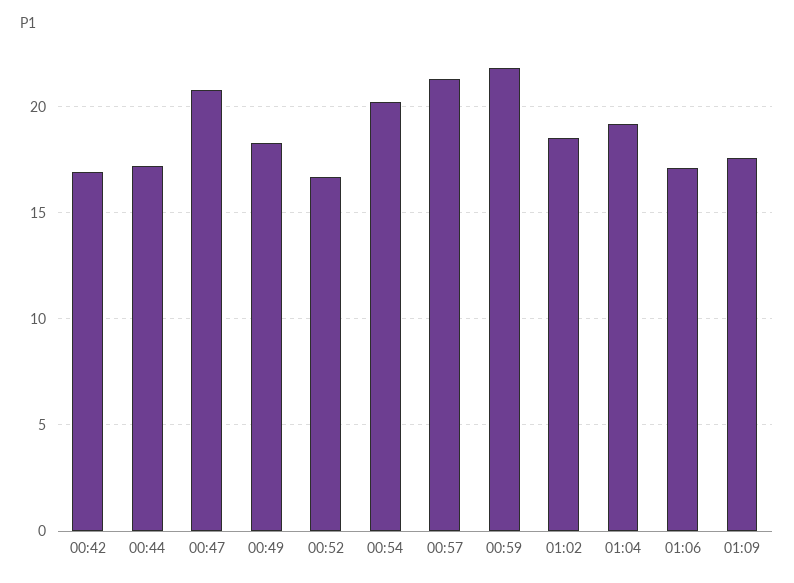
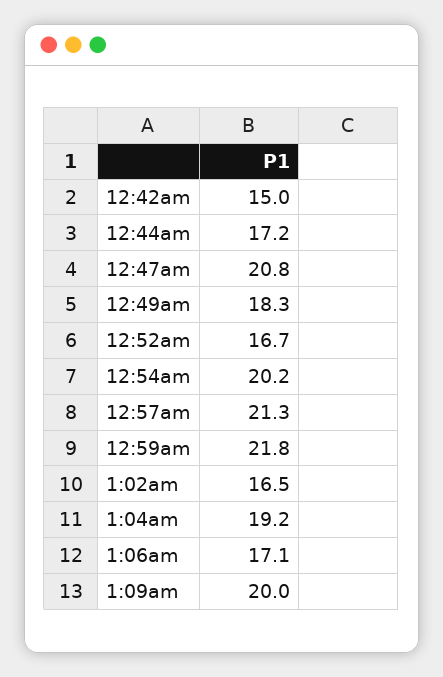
00:42: 17 -> 15
01:02: 18.5 -> 16.5
01:09: 17.5 -> 20

